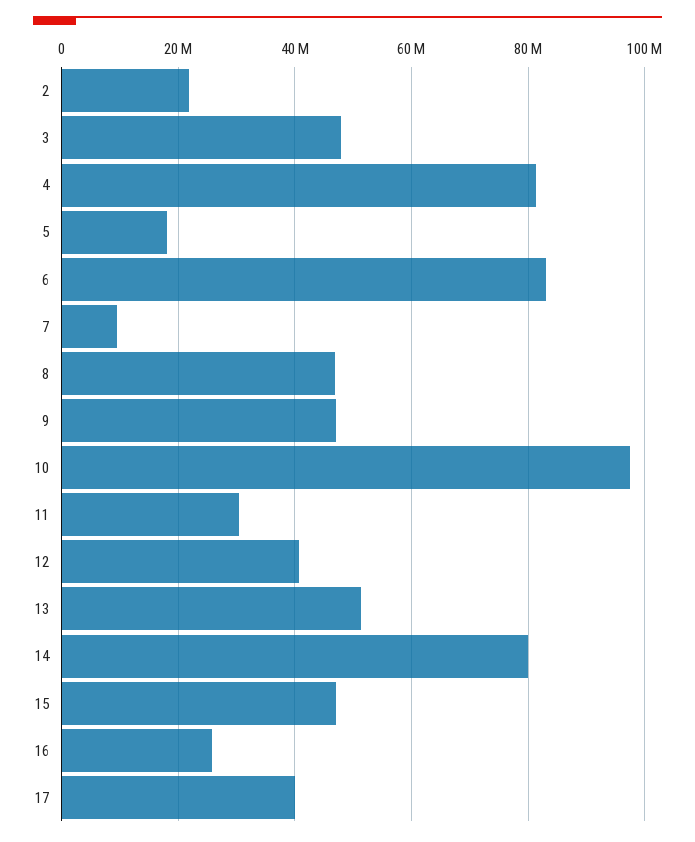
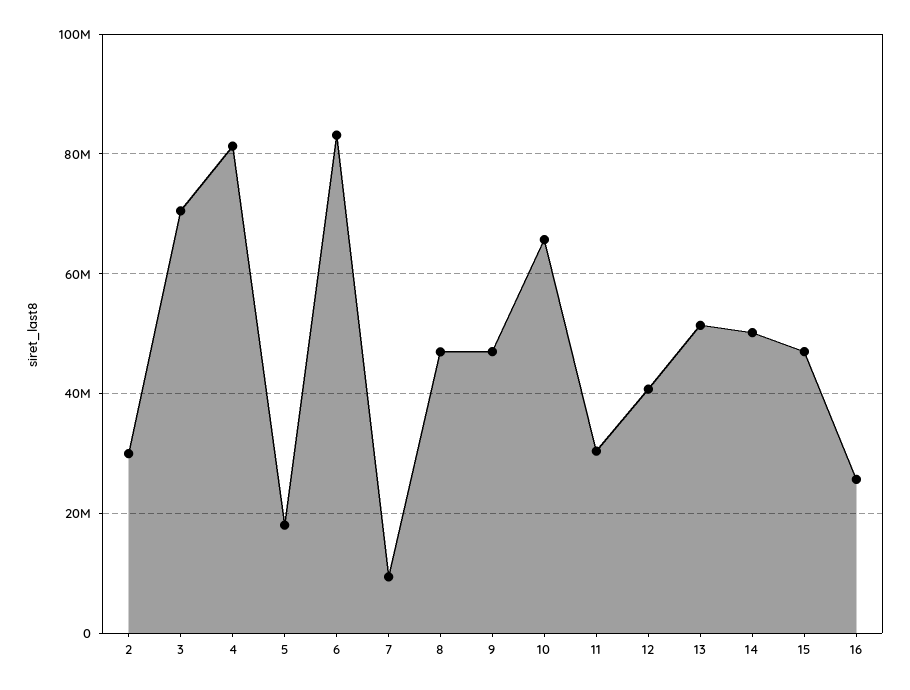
2: 22000000 -> 30000000
3: 48000000 -> 70000000
10: 98000000 -> 66000000
14: 80000000 -> 50000000
17: 40000000 -> none

